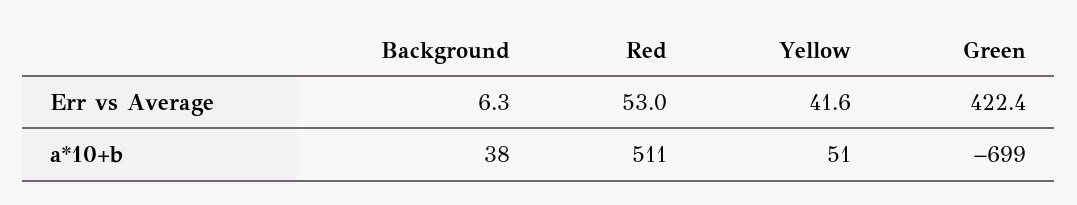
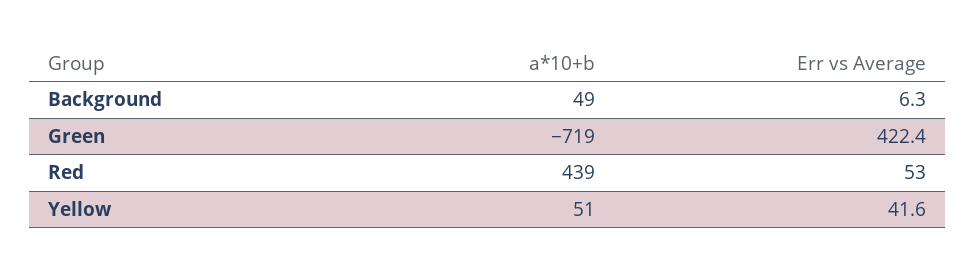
Background, a*10+b: 38 -> 49
Red, a*10+b: 511 -> 439
Green, a*10+b: -699 -> -719

